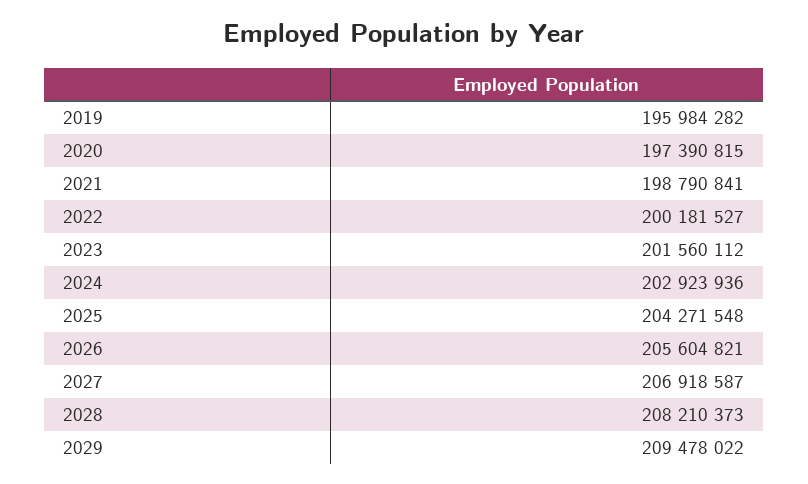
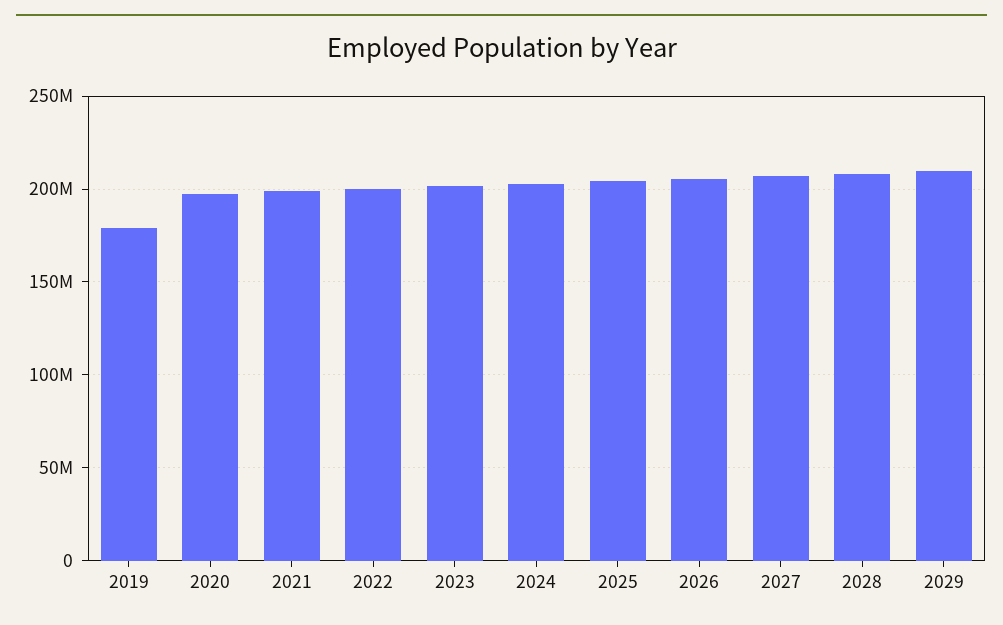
2019: 195984282 -> 180000000

